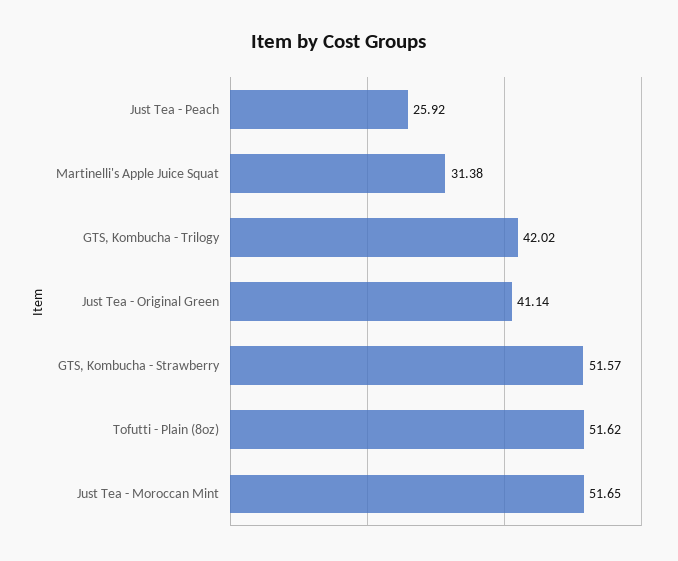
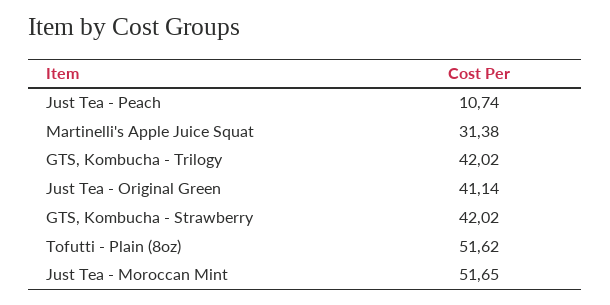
Just Tea - Peach: 25.92 -> 10.74
GTS, Kombucha - Strawberry: 51.57 -> 42.02

